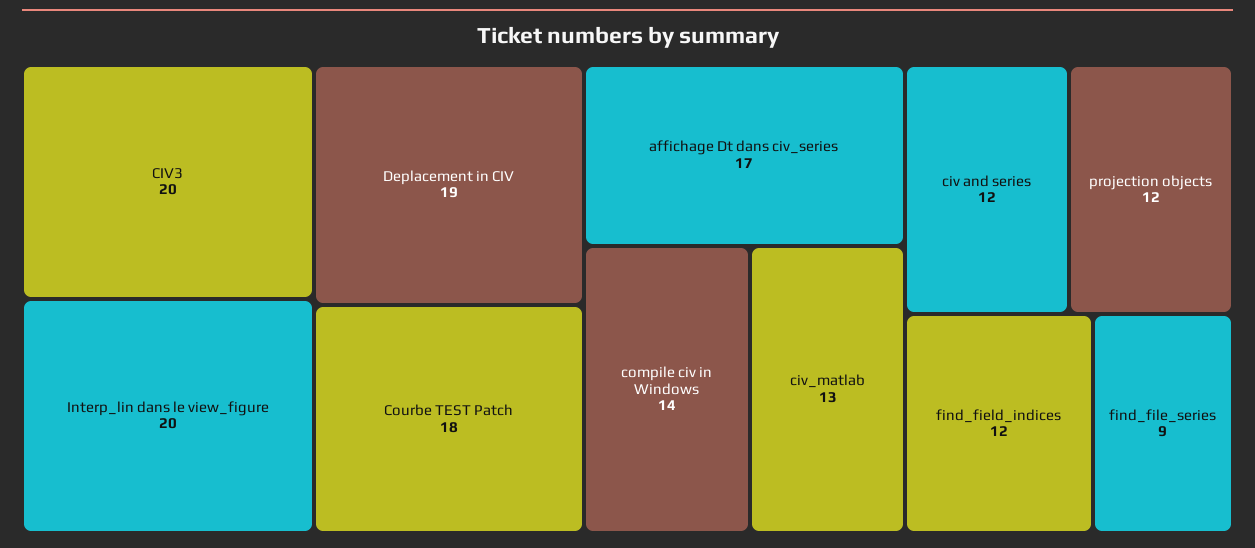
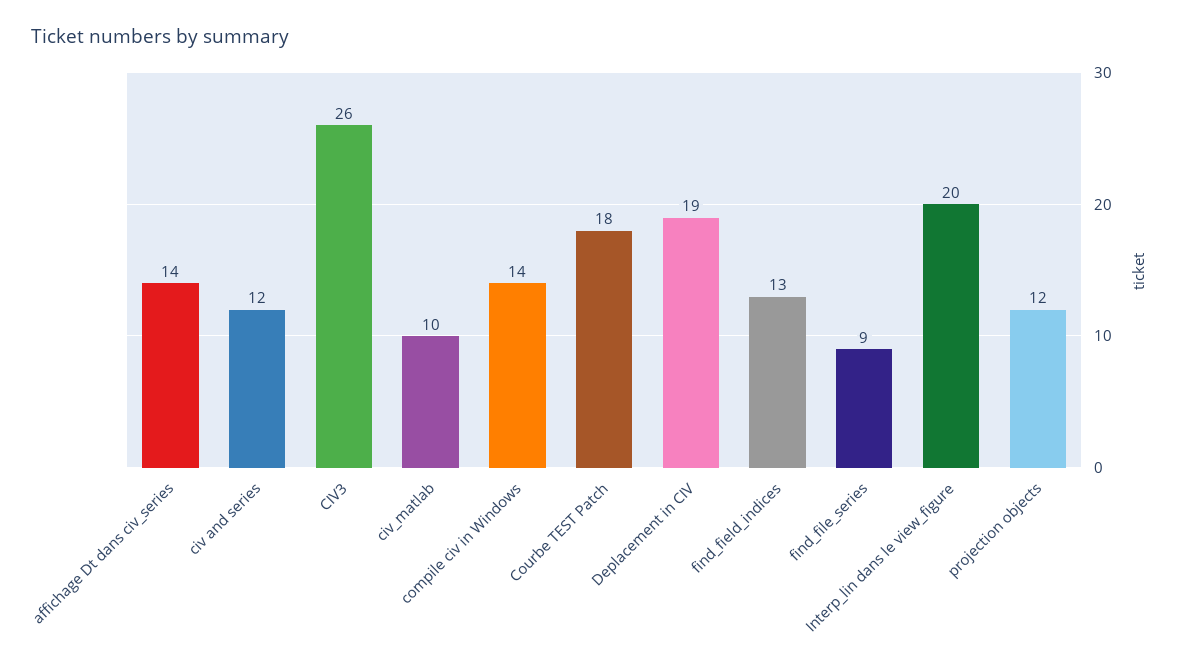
CIV3: 20 -> 26
affichage Dt dans civ_series: 17 -> 14
civ_matlab: 13 -> 10
find_field_indices: 12 -> 13

